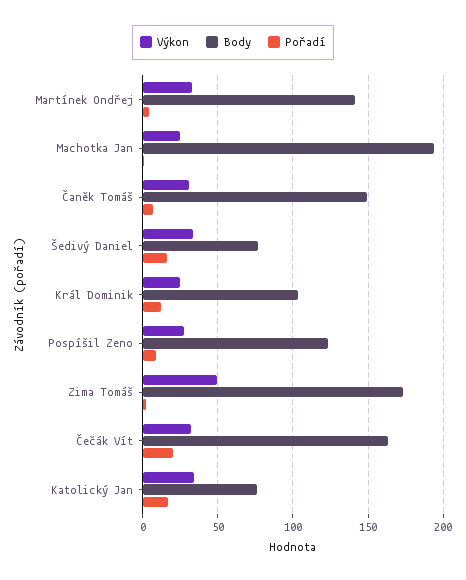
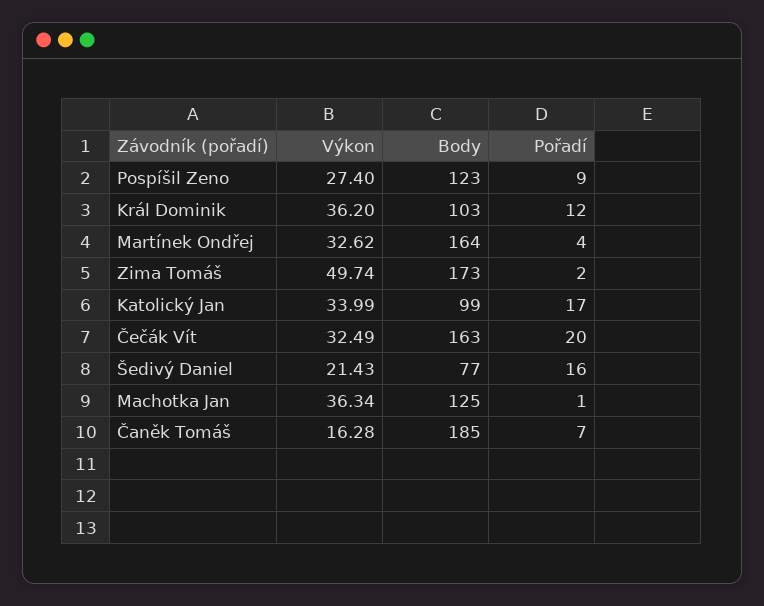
Body, Martínek Ondřej: 140 -> 164
Výkon, Machotka Jan: 25 -> 36.34
Body, Machotka Jan: 195 -> 125
Výkon, Čaněk Tomáš: 30 -> 16.28
Body, Čaněk Tomáš: 150 -> 185
Výkon, Šedivý Daniel: 35 -> 21.43
Výkon, Král Dominik: 25 -> 36.2
Body, Katolický Jan: 75 -> 99

